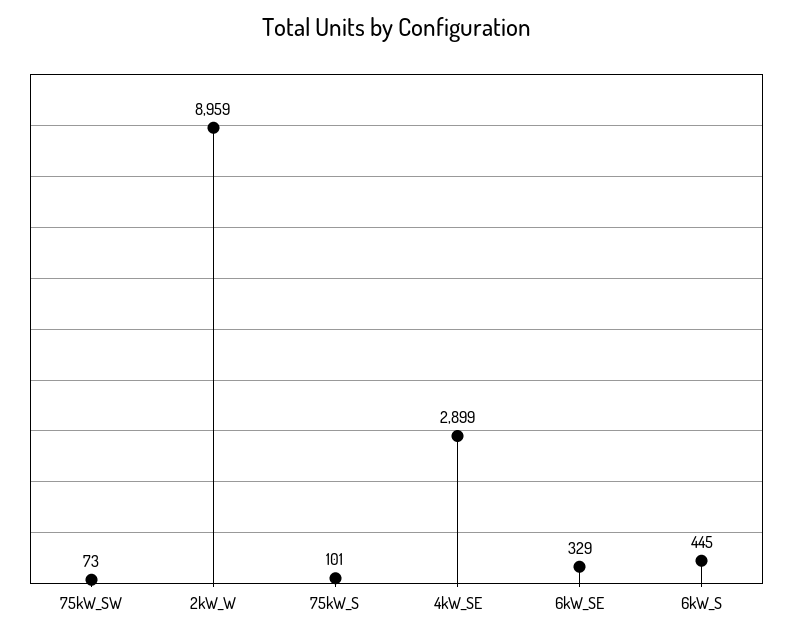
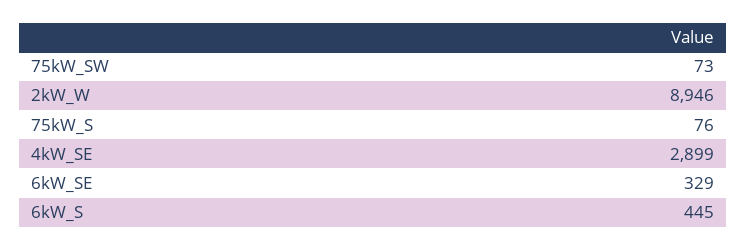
2kW_W: 8959 -> 8946
75kW_S: 101 -> 76

